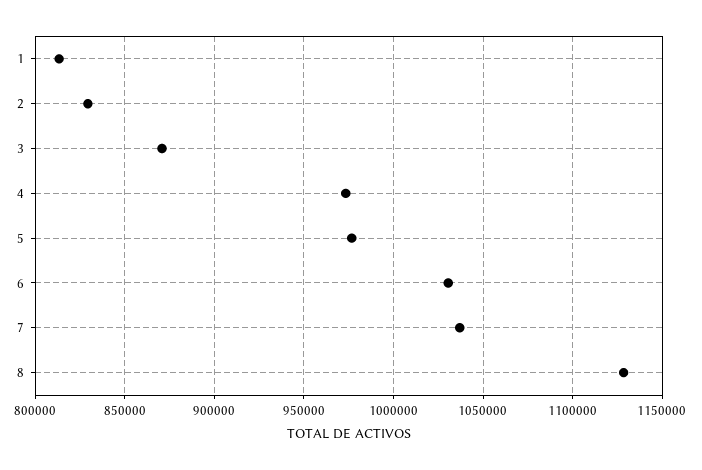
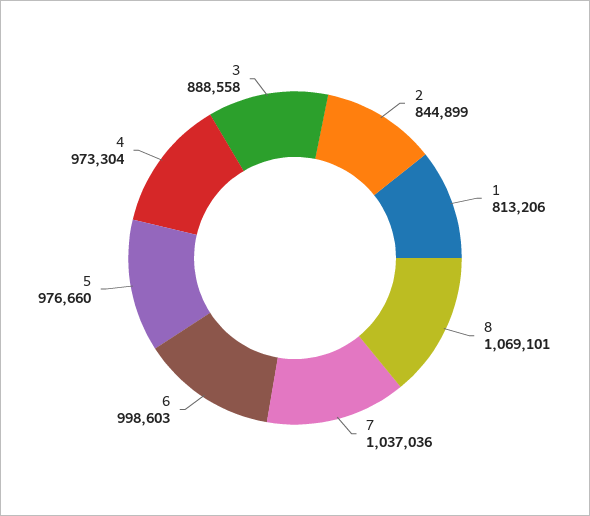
2: 830000 -> 844899
3: 870000 -> 888558
6: 1030000 -> 998603
8: 1130000 -> 1069101

